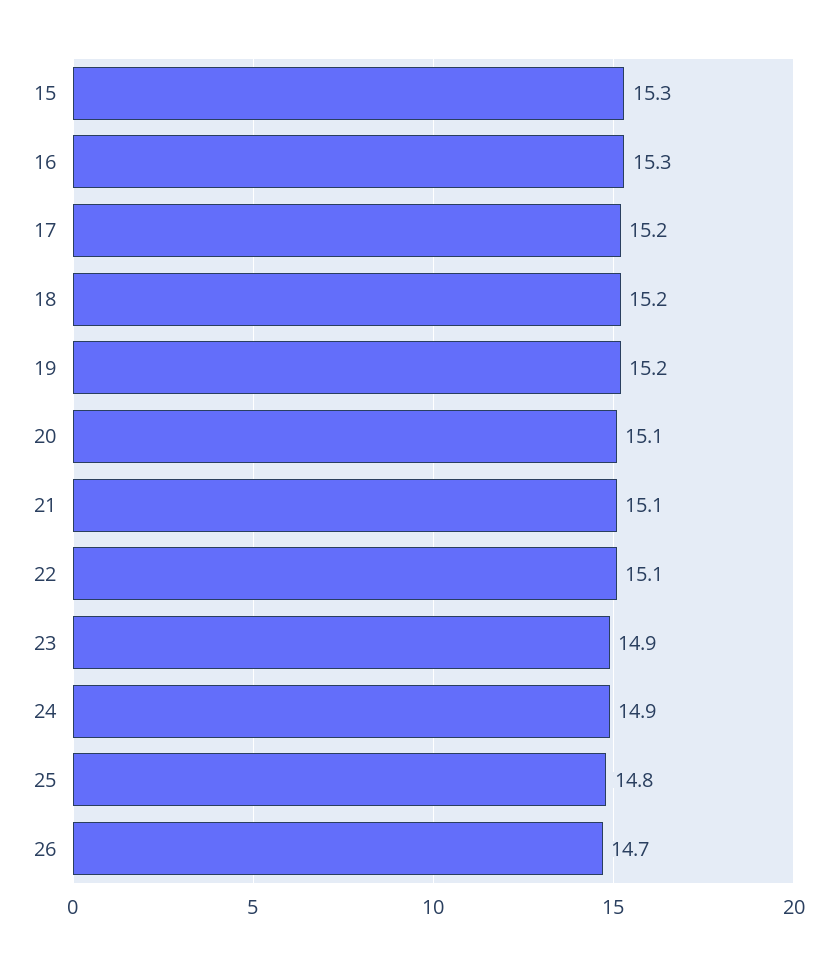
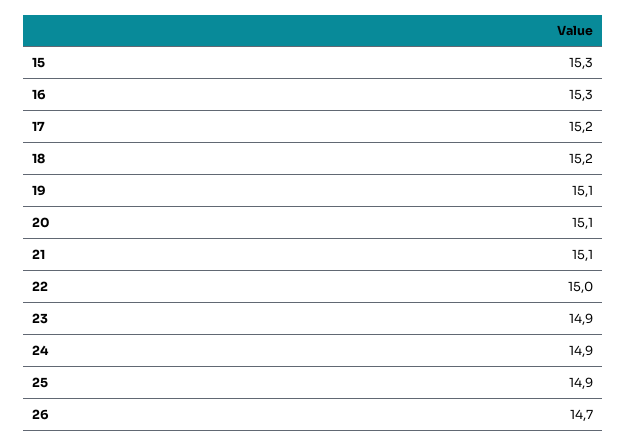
19: 15.2 -> 15.1
22: 15.1 -> 15
25: 14.8 -> 14.9

